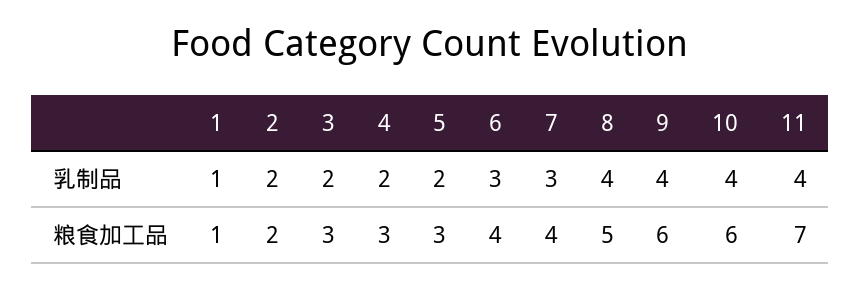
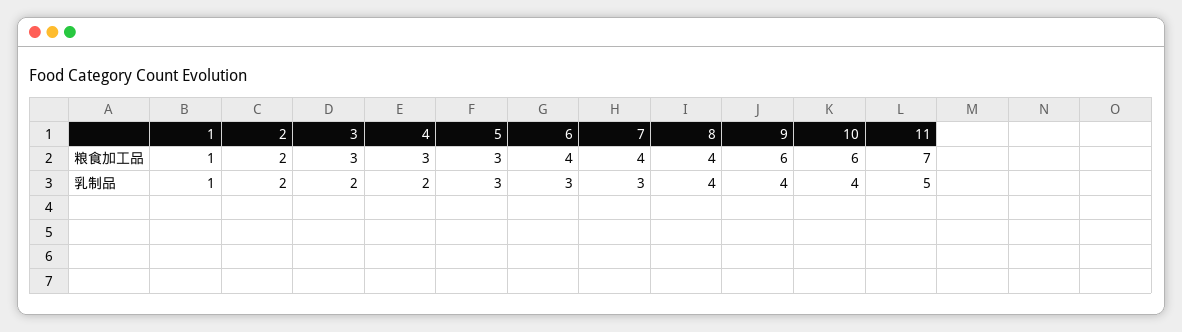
5, 乳制品: 2 -> 3
11, 乳制品: 4 -> 5
8, 粮食加工品: 5 -> 4

